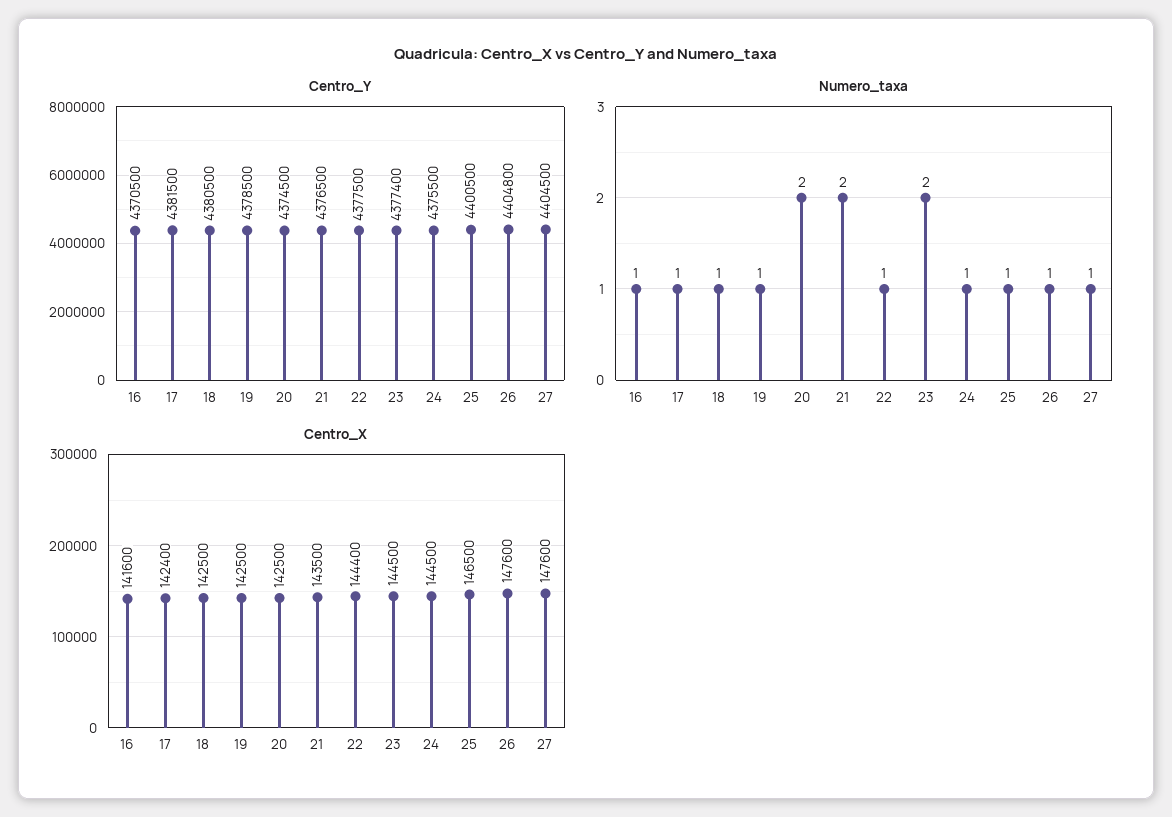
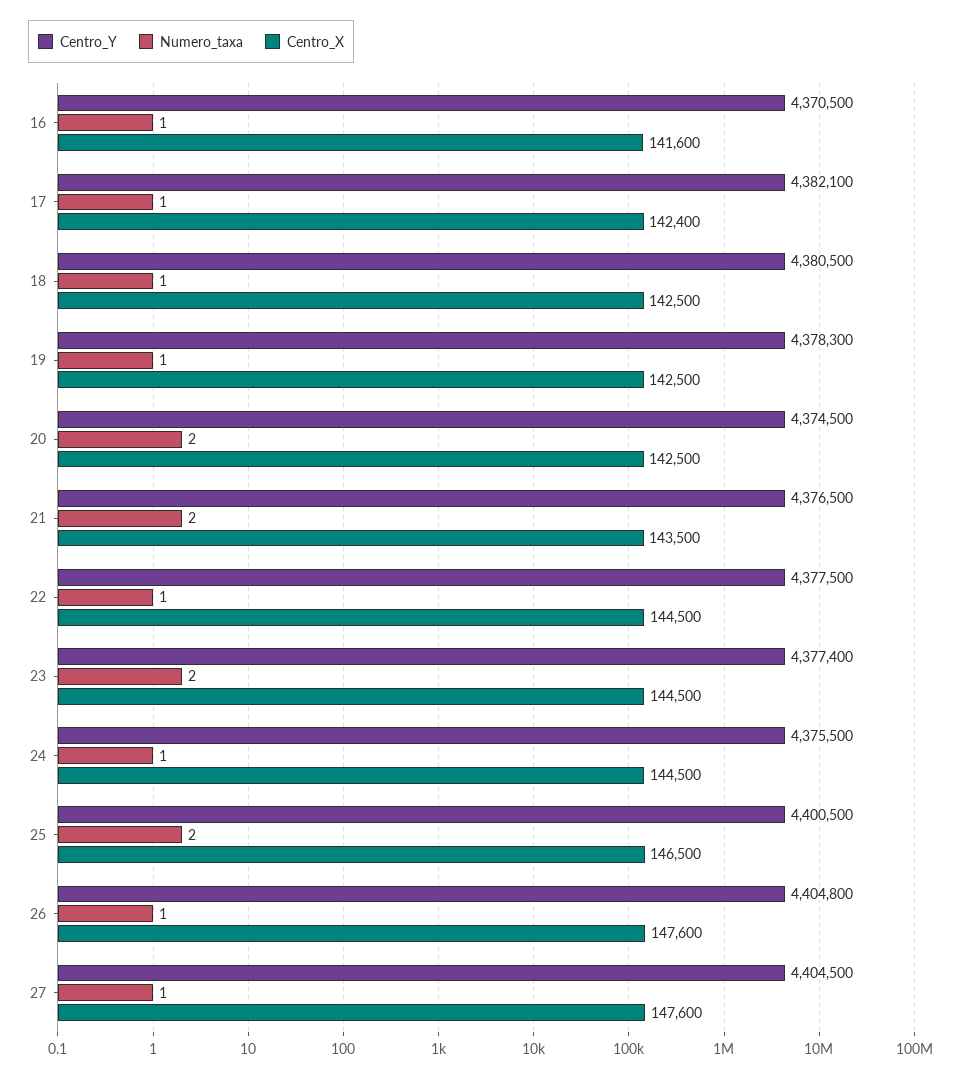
Centro_Y, 17: 4381500 -> 4382100
Centro_Y, 19: 4378500 -> 4378300
Numero_taxa, 25: 1 -> 2
Centro_X, 22: 144400 -> 144500

